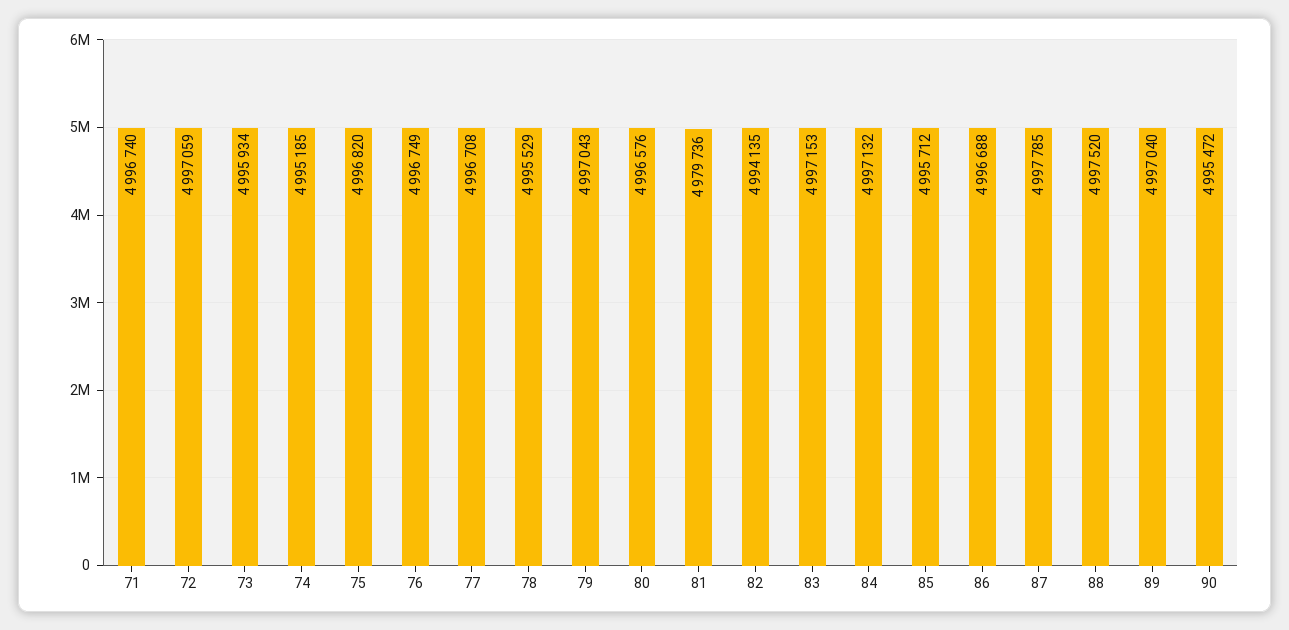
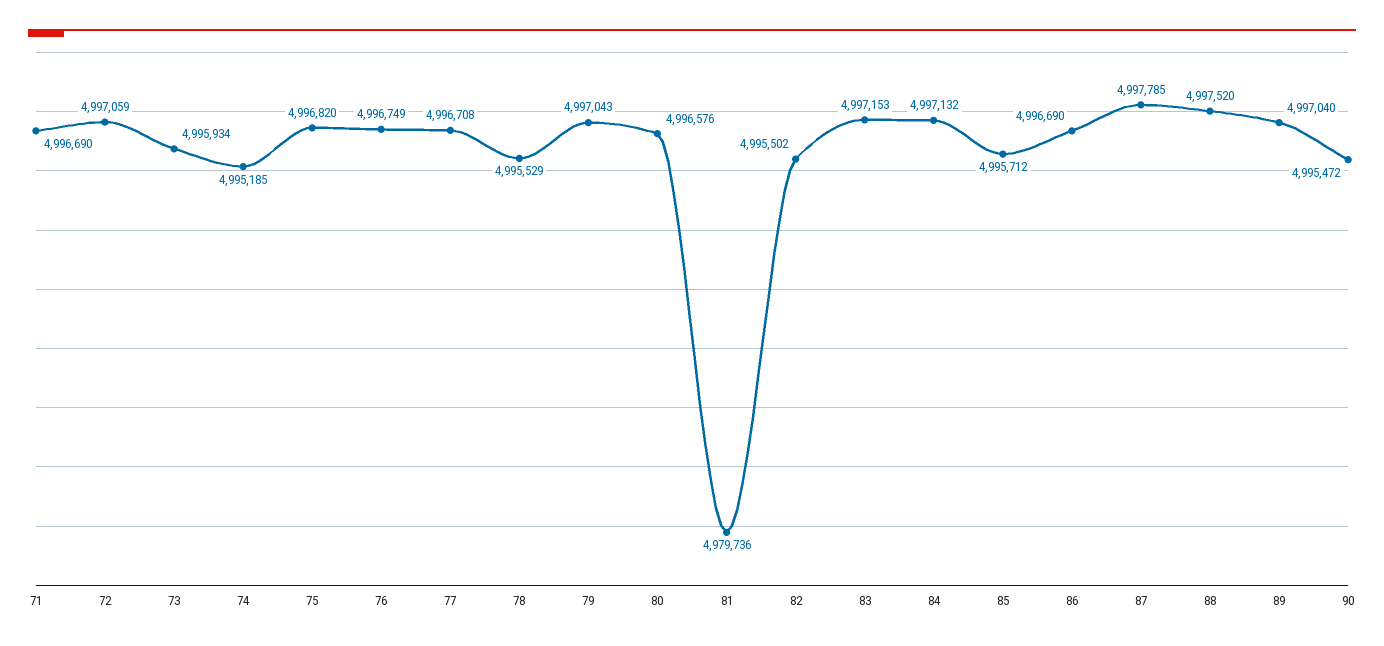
71: 4996740 -> 4996690
82: 4994135 -> 4995502
86: 4996688 -> 4996690

